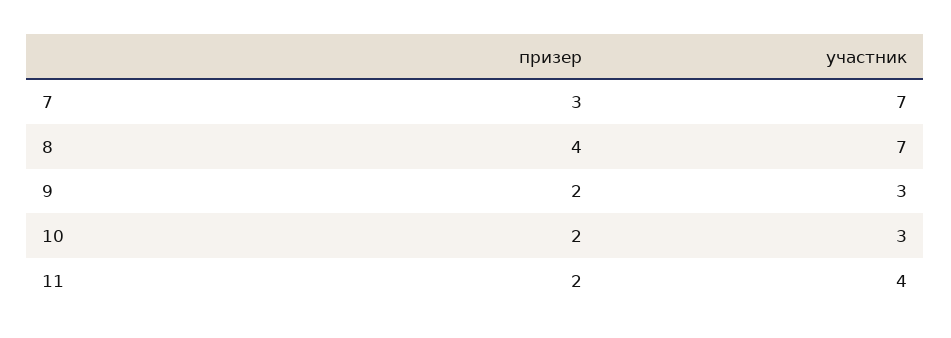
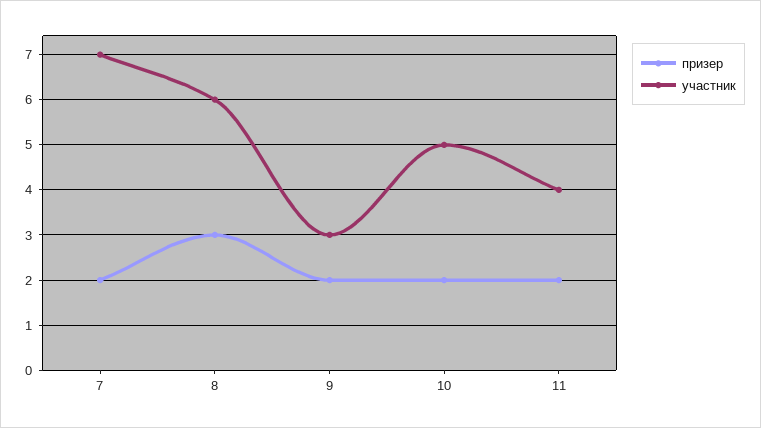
призер, 7: 3 -> 2
призер, 8: 4 -> 3
участник, 8: 7 -> 6
участник, 10: 3 -> 5

